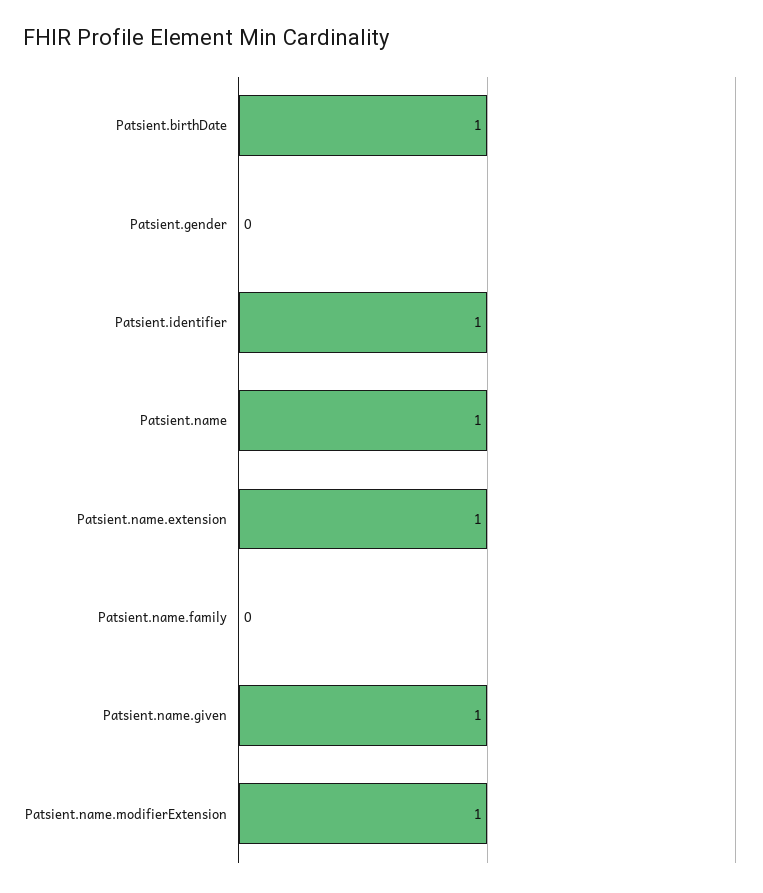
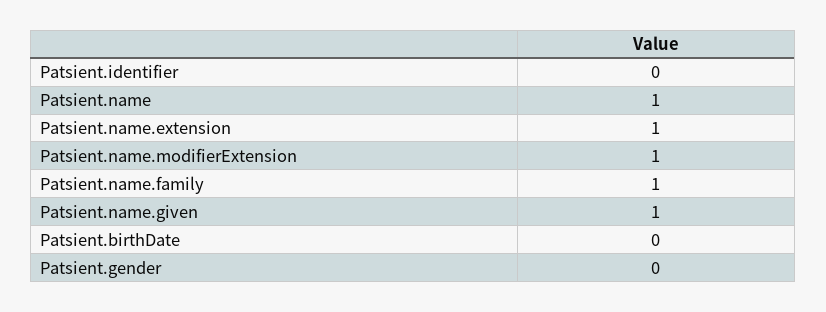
Patsient.birthDate: 1 -> 0
Patsient.identifier: 1 -> 0
Patsient.name.family: 0 -> 1

